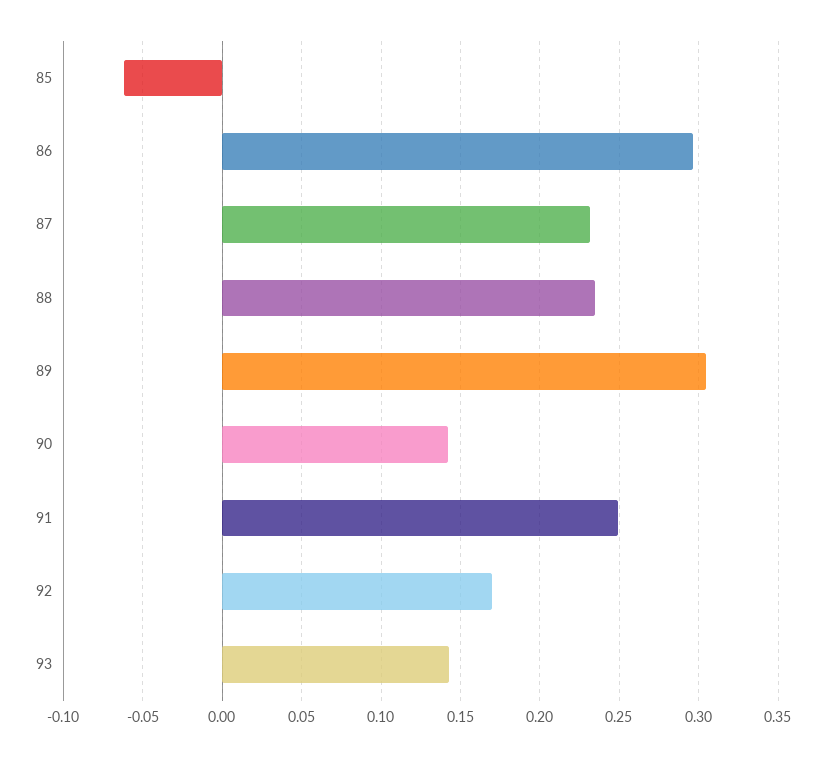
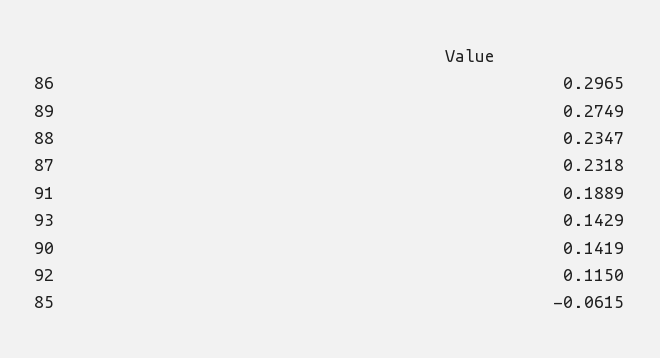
89: 0.305 -> 0.2749
91: 0.25 -> 0.1889
92: 0.17 -> 0.115

